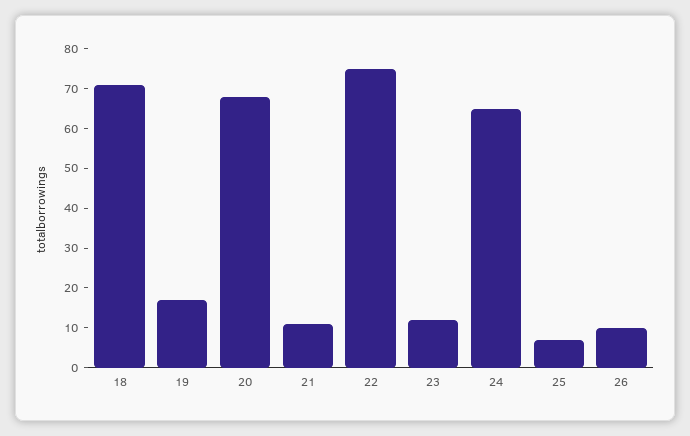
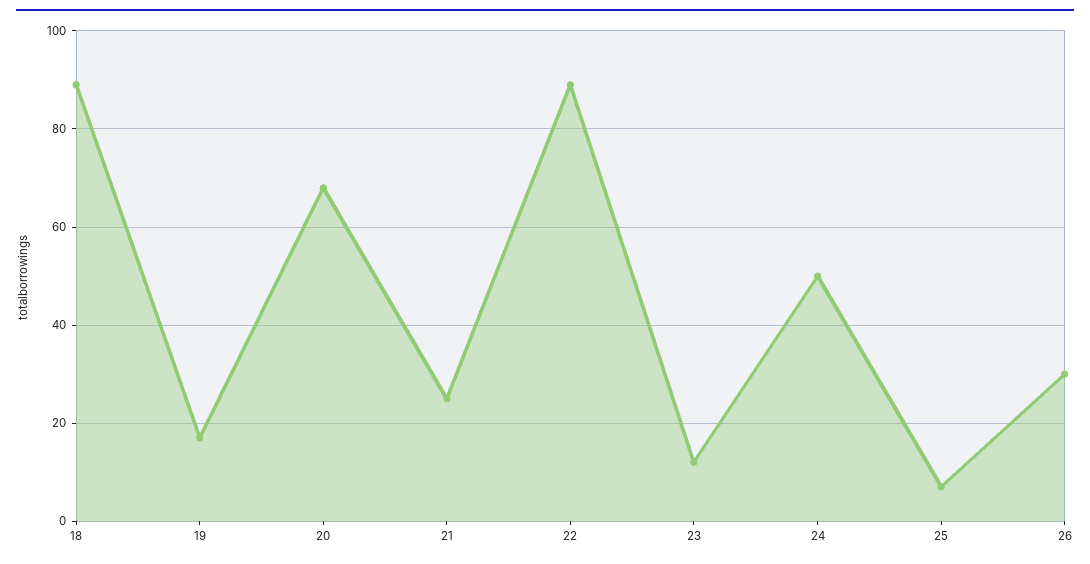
18: 70 -> 90
21: 10 -> 25
22: 75 -> 90
24: 65 -> 50
26: 10 -> 30

